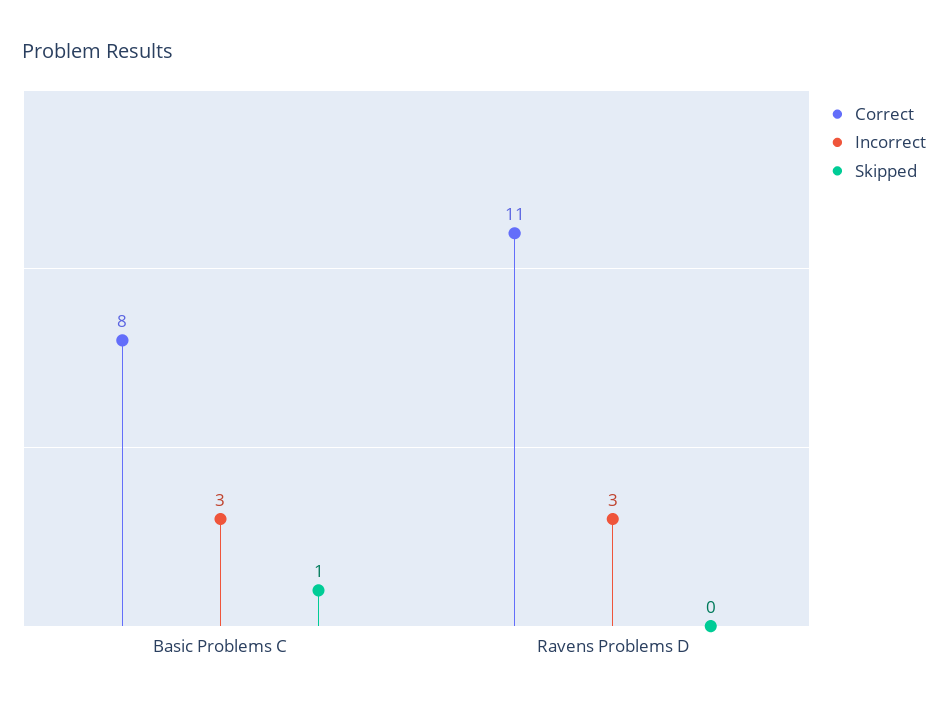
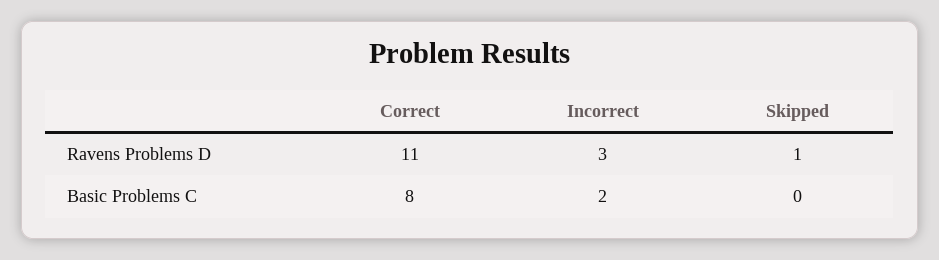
Incorrect, Basic Problems C: 3 -> 2
Skipped, Basic Problems C: 1 -> 0
Skipped, Ravens Problems D: 0 -> 1

